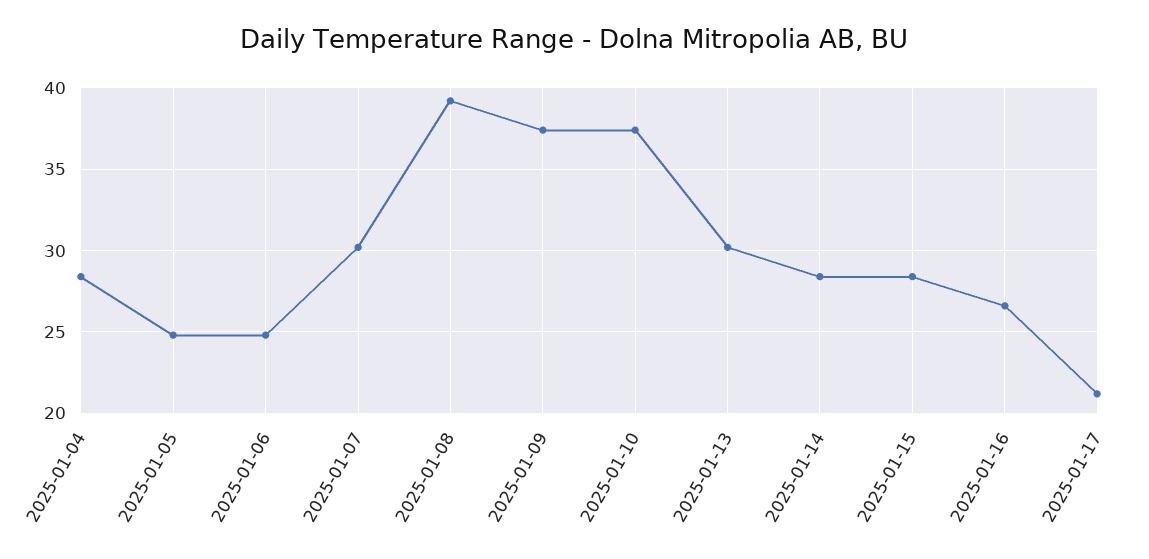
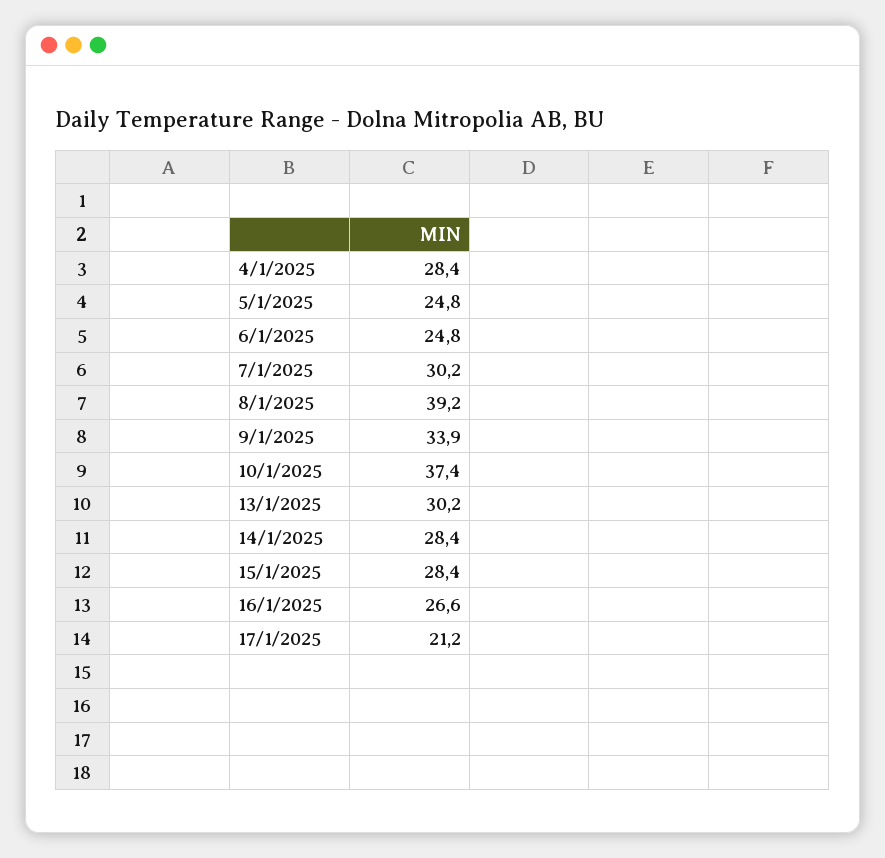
2025-01-09: 37.5 -> 33.9

